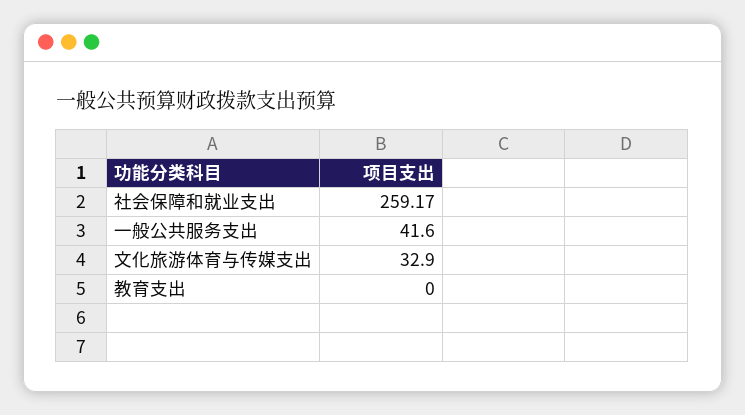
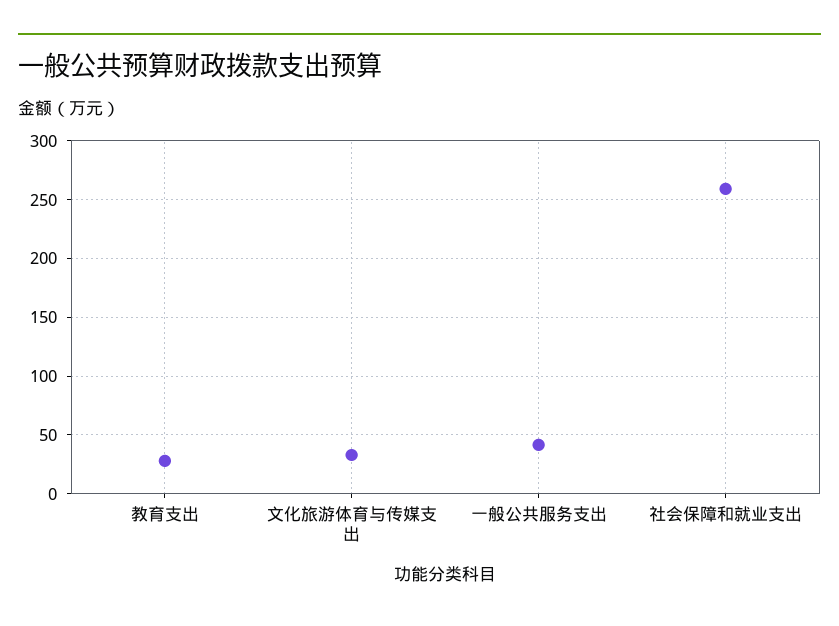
教育支出: 0 -> 30

